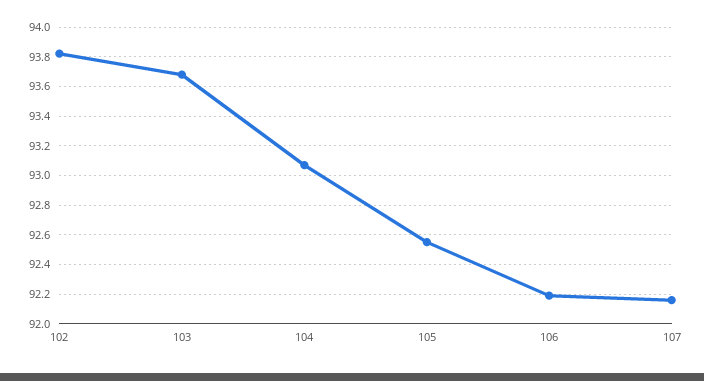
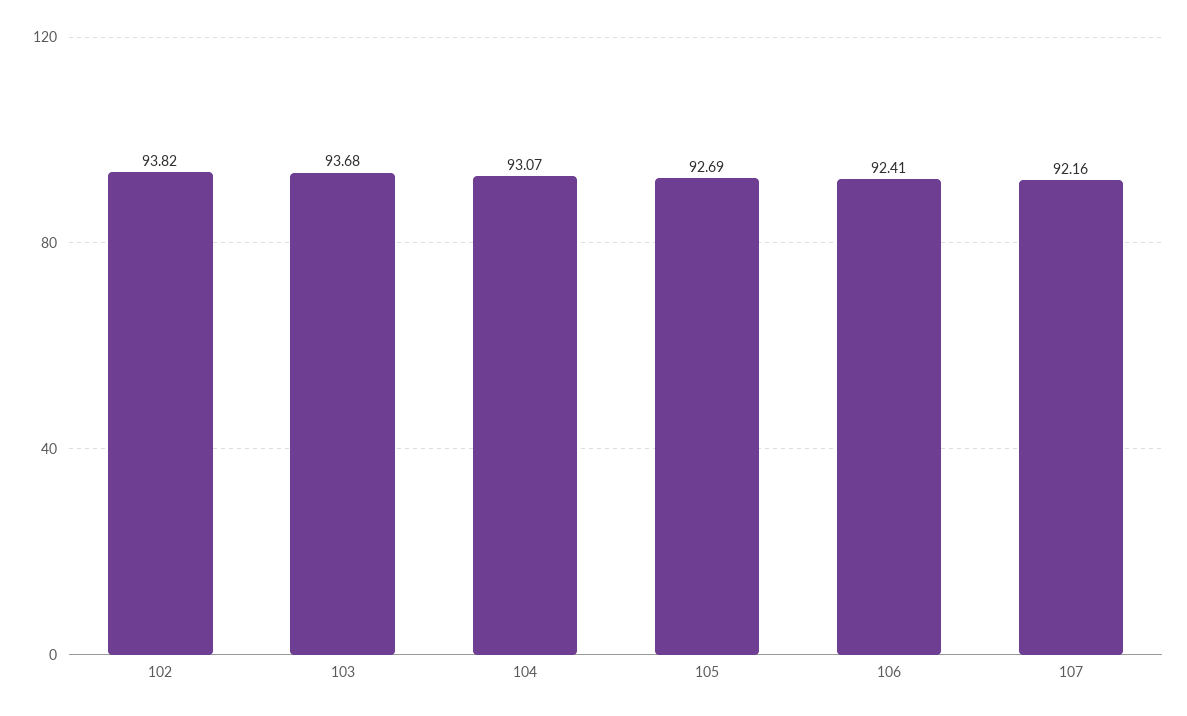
105: 92.55 -> 92.69
106: 92.2 -> 92.41

